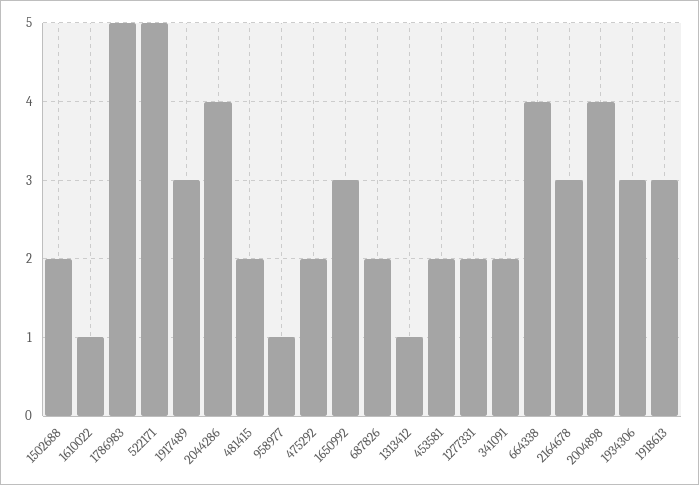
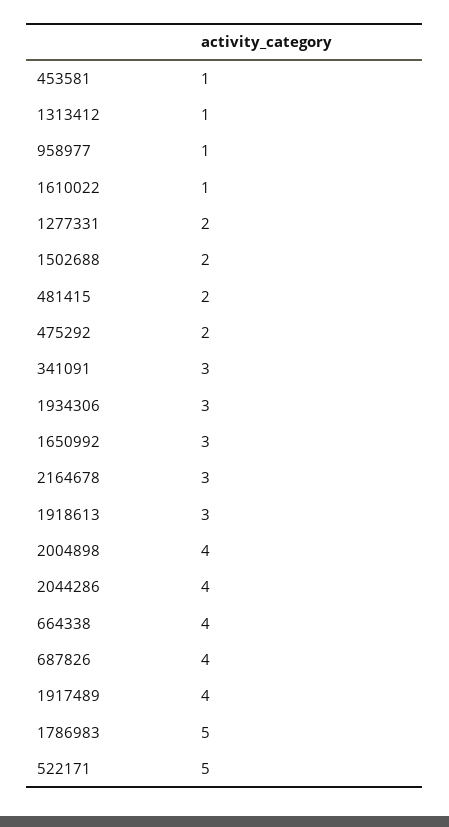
1917489: 3 -> 4
687826: 2 -> 4
453581: 2 -> 1
341091: 2 -> 3

